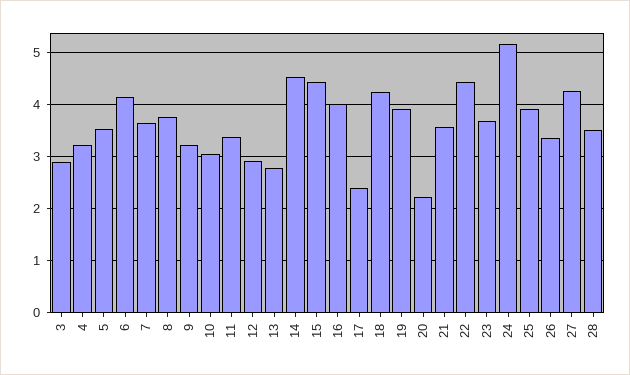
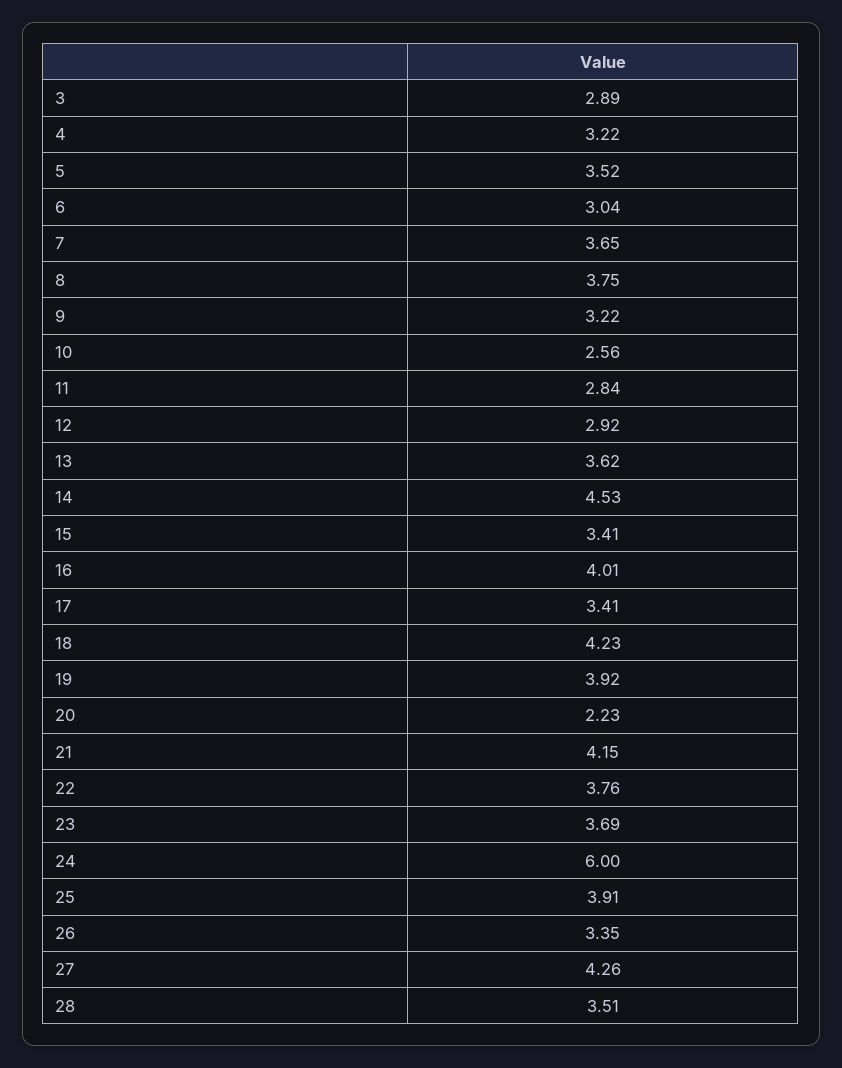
6: 4.2 -> 3.04
10: 3 -> 2.56
11: 3.4 -> 2.84
13: 2.8 -> 3.62
15: 4.4 -> 3.41
17: 2.4 -> 3.41
21: 3.6 -> 4.15
22: 4.4 -> 3.76
24: 5.2 -> 6

